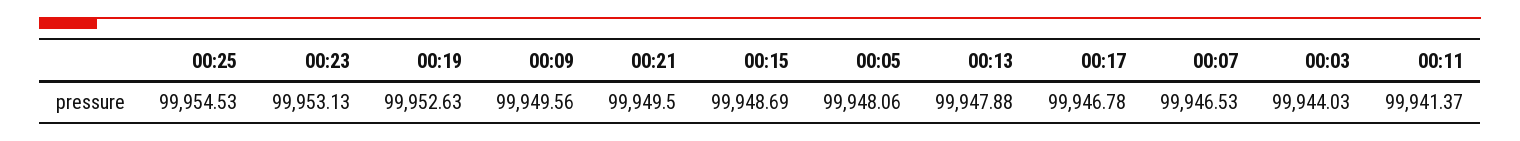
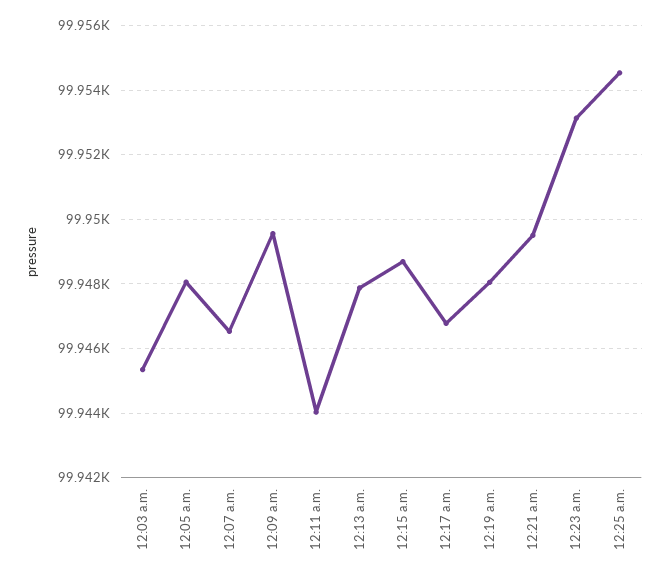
00:19: 99952.63 -> 99948
00:03: 99944.03 -> 99945.4
00:11: 99941.37 -> 99944

